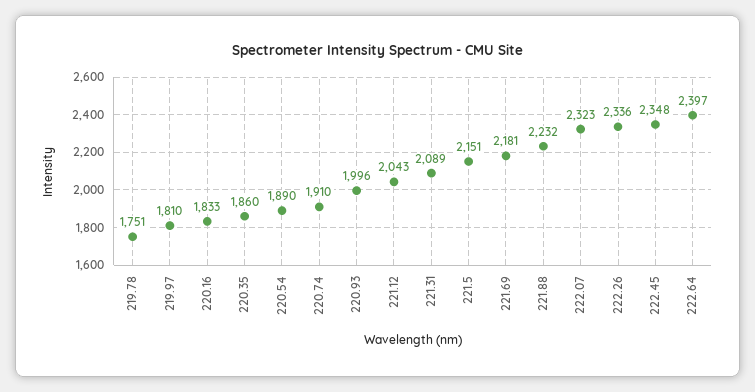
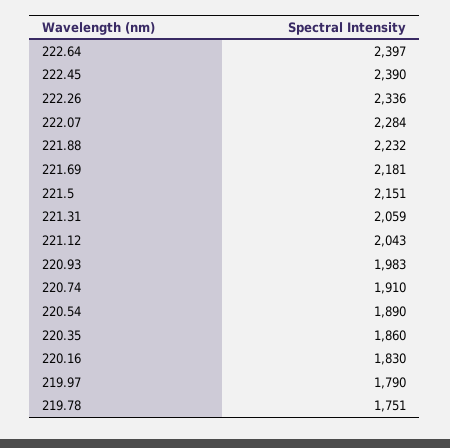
219.97: 1810 -> 1790
220.16: 1833 -> 1830
220.93: 1996 -> 1983
221.31: 2089 -> 2059
222.07: 2323 -> 2284
222.45: 2348 -> 2390

